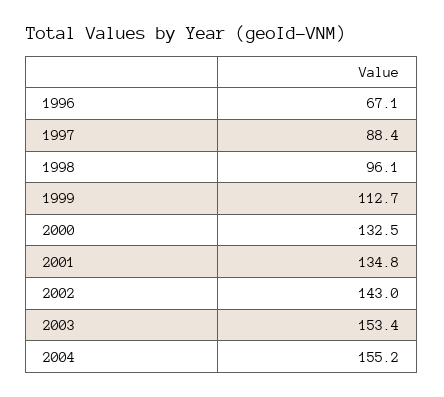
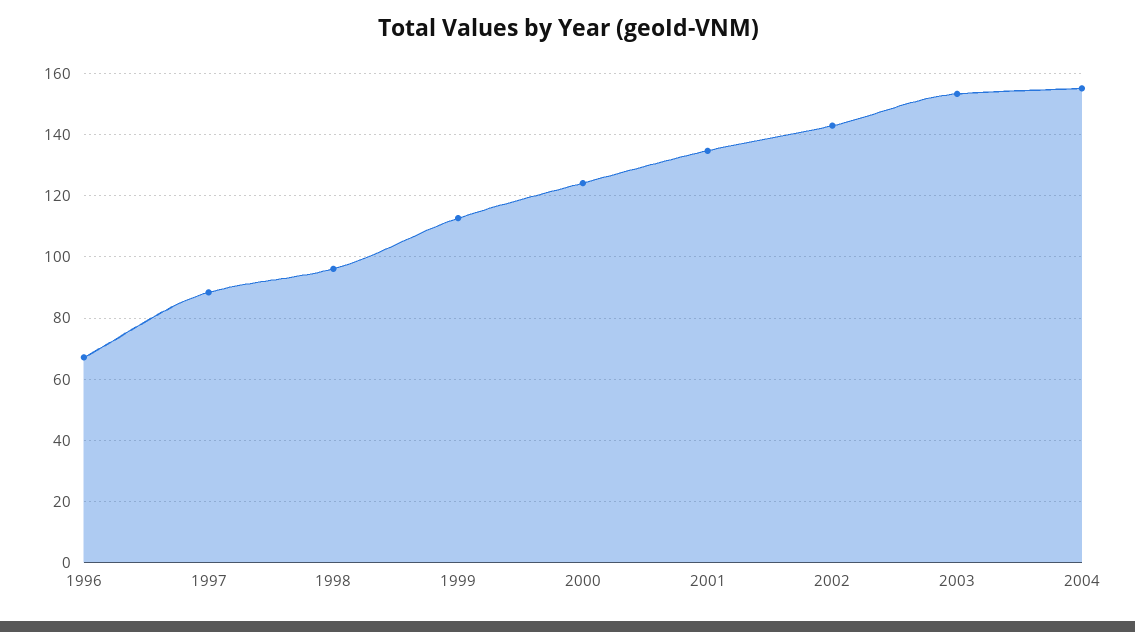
2000: 132.5 -> 124

